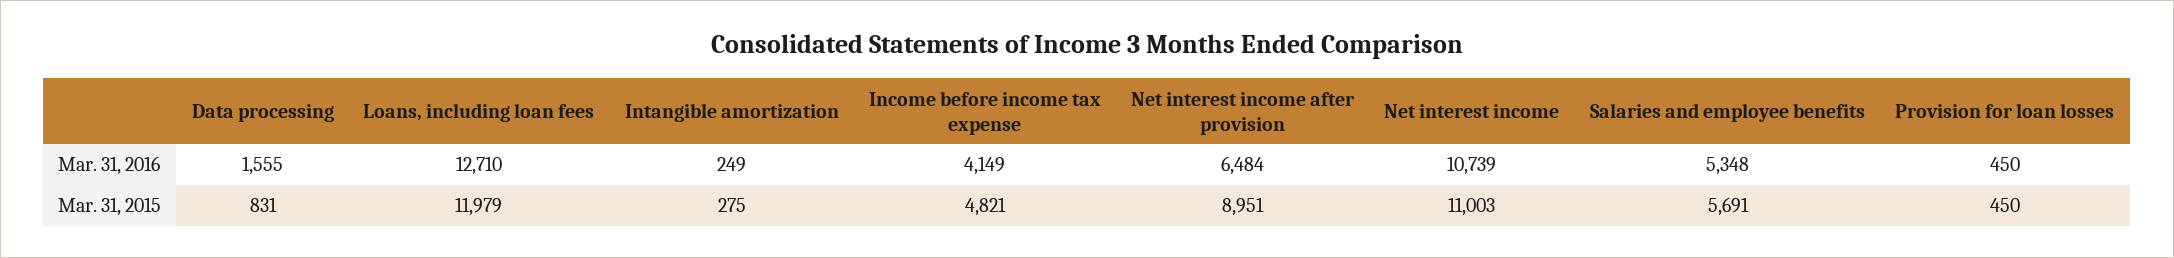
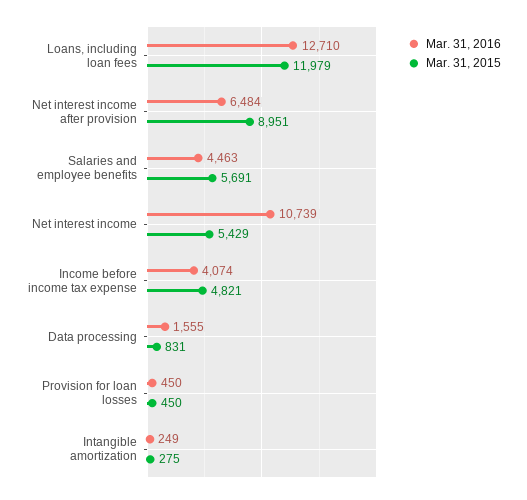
Mar. 31, 2016, Income before income tax expense: 4149 -> 4074
Mar. 31, 2016, Salaries and employee benefits: 5348 -> 4463
Mar. 31, 2015, Net interest income: 11003 -> 5429

